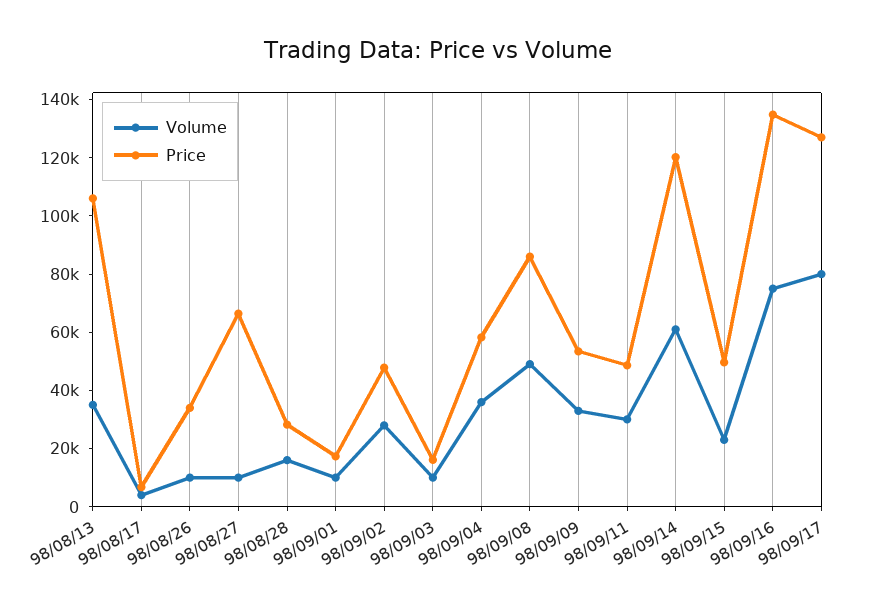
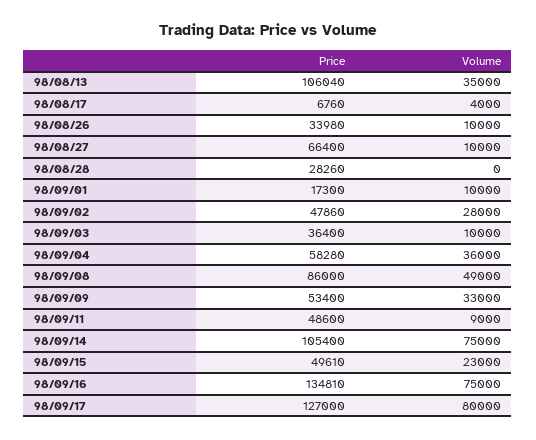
Volume, 98/08/28: 15000 -> 0
Price, 98/09/03: 15000 -> 36400
Volume, 98/09/11: 30000 -> 9000
Volume, 98/09/14: 60000 -> 75000
Price, 98/09/14: 120000 -> 105400

